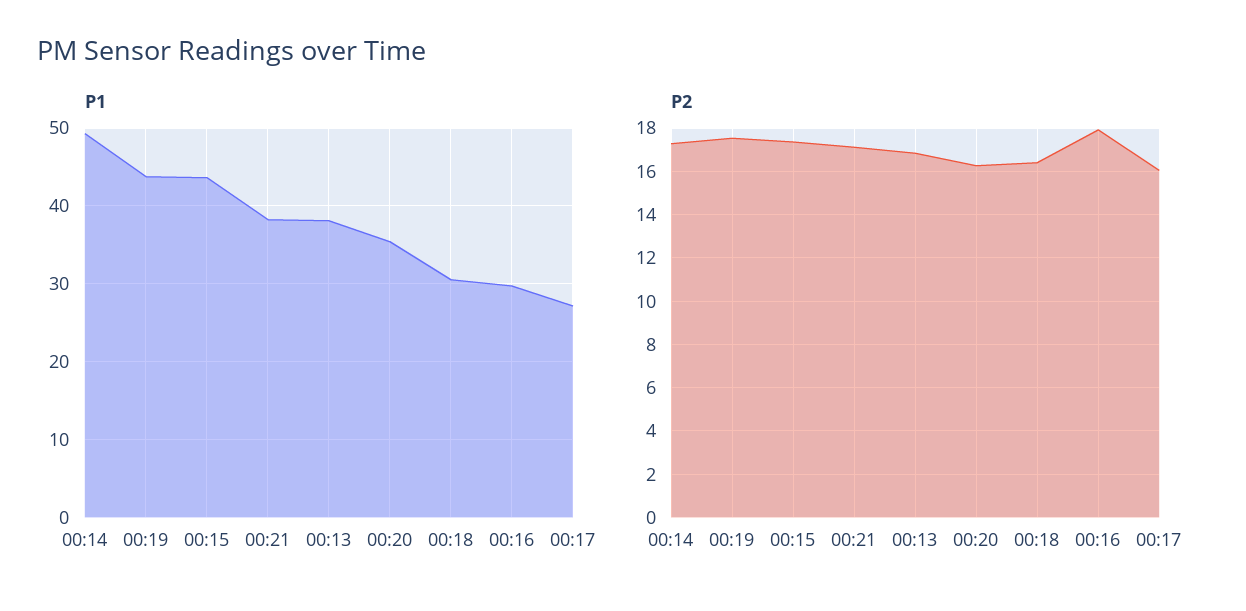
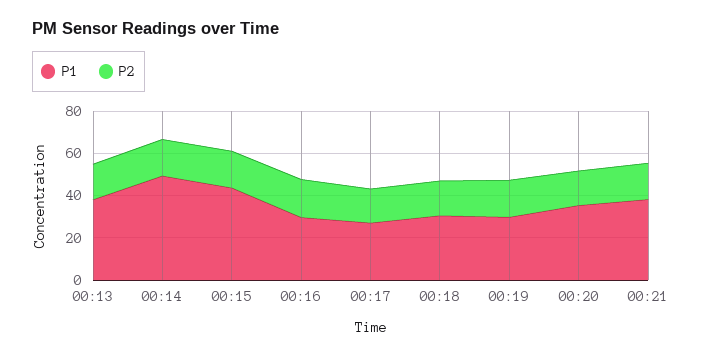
P1, 00:19: 44 -> 30

